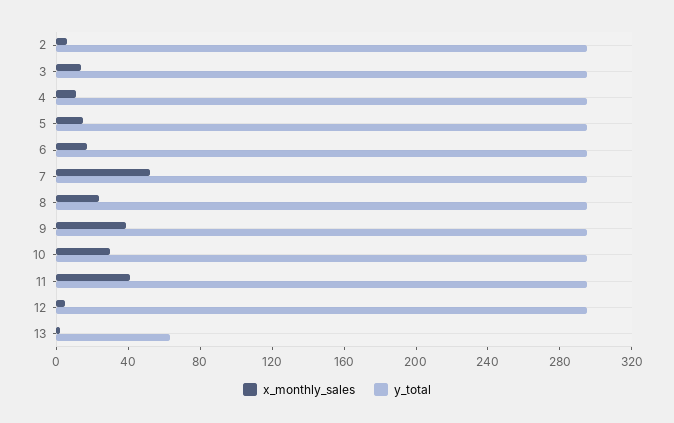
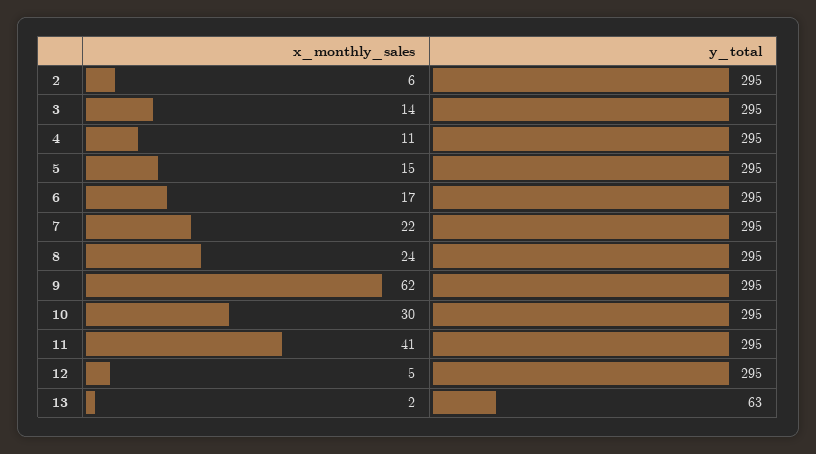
x_monthly_sales, 7: 50 -> 22
x_monthly_sales, 9: 40 -> 62

